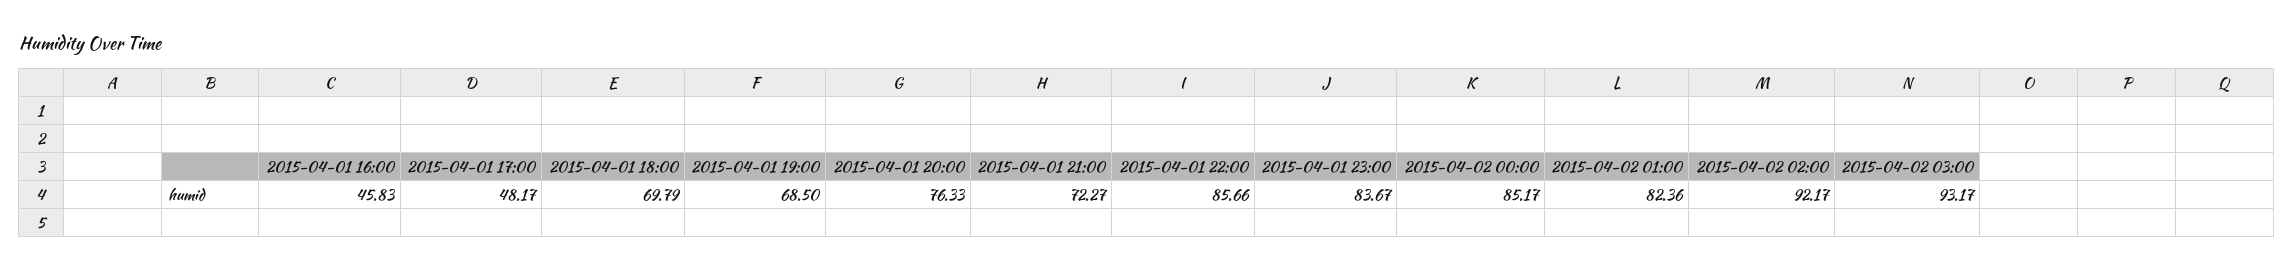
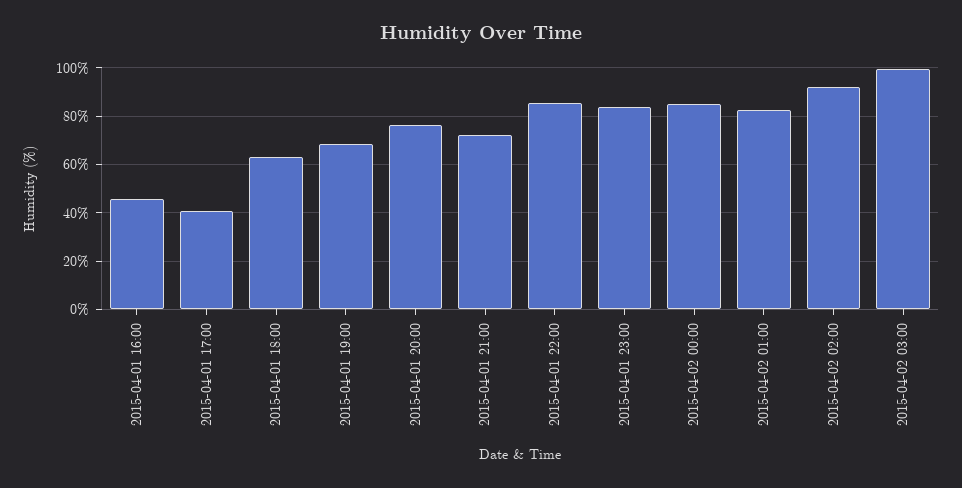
2015-04-01 17:00: 48.17 -> 40
2015-04-01 18:00: 69.79 -> 62.5
2015-04-02 03:00: 93.17 -> 100

